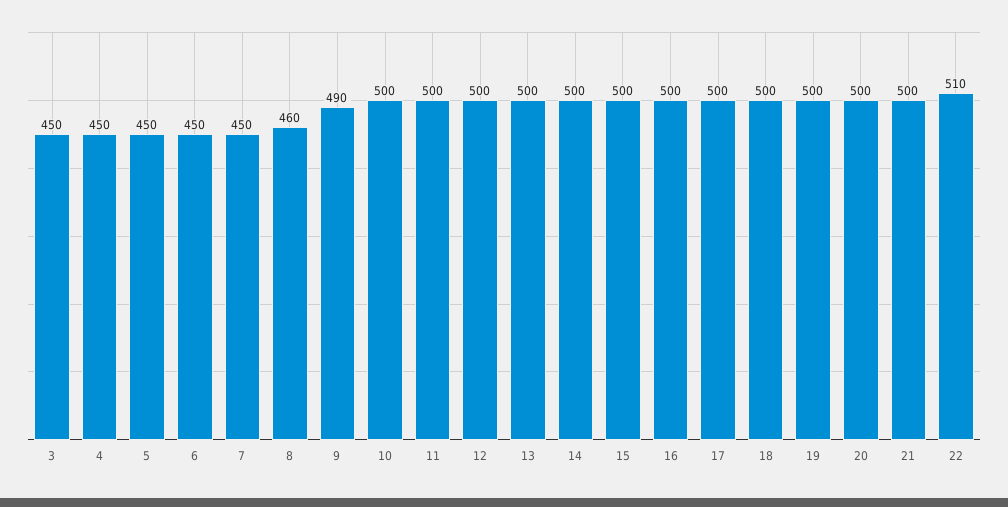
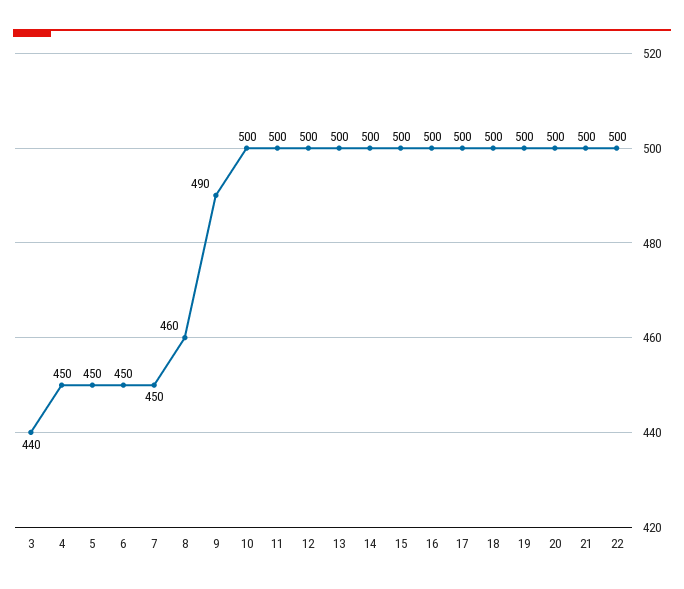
3: 450 -> 440
22: 510 -> 500

